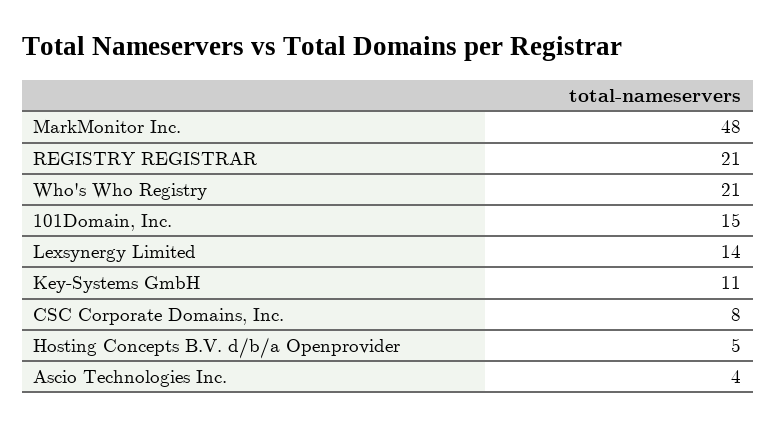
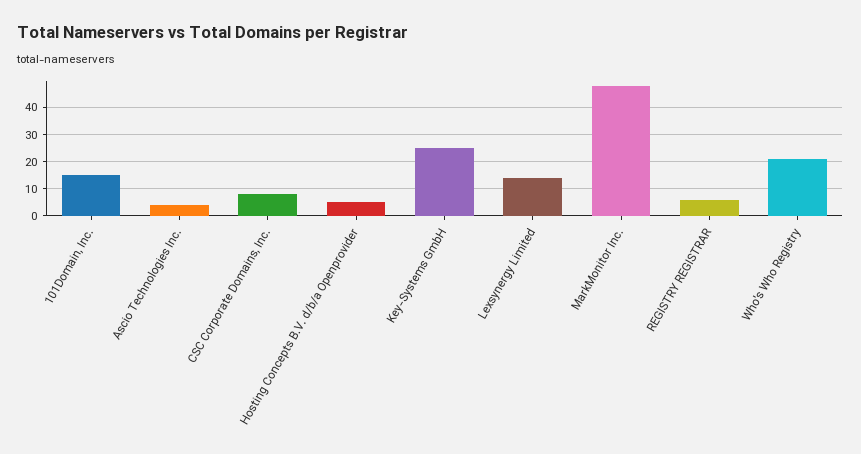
REGISTRY REGISTRAR: 21 -> 5
Key-Systems GmbH: 11 -> 25

